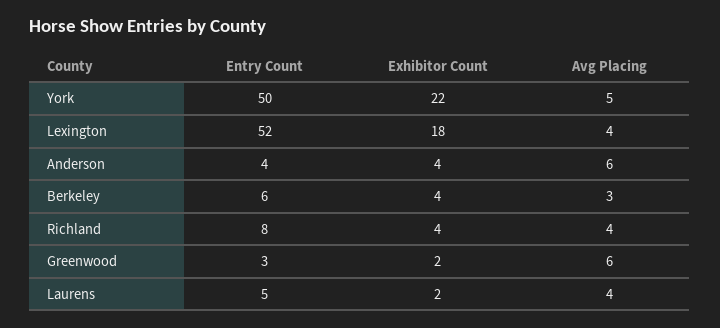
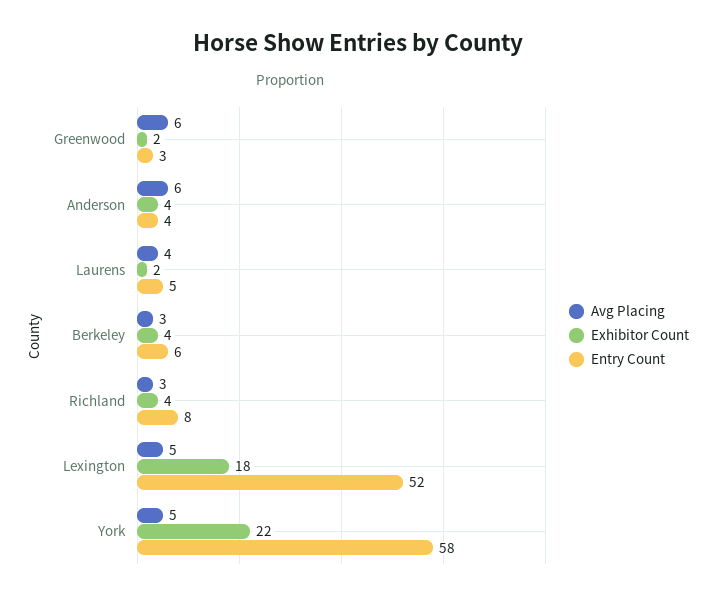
Entry Count, York: 50 -> 58
Avg Placing, Lexington: 4 -> 5
Avg Placing, Richland: 4 -> 3

